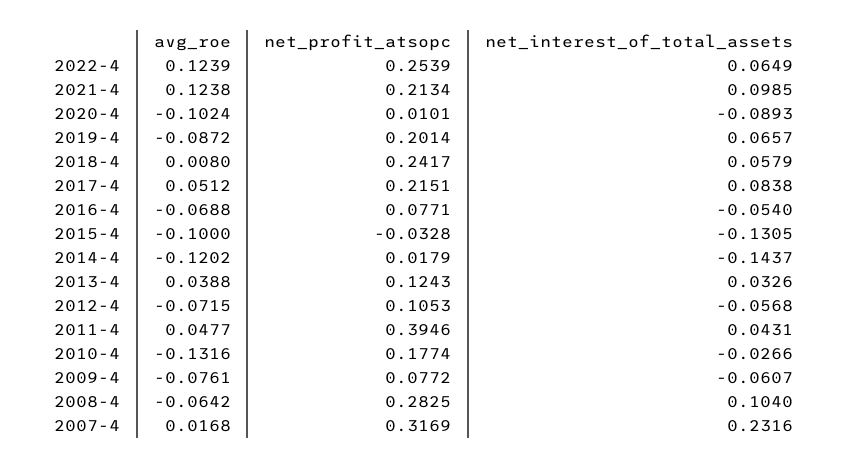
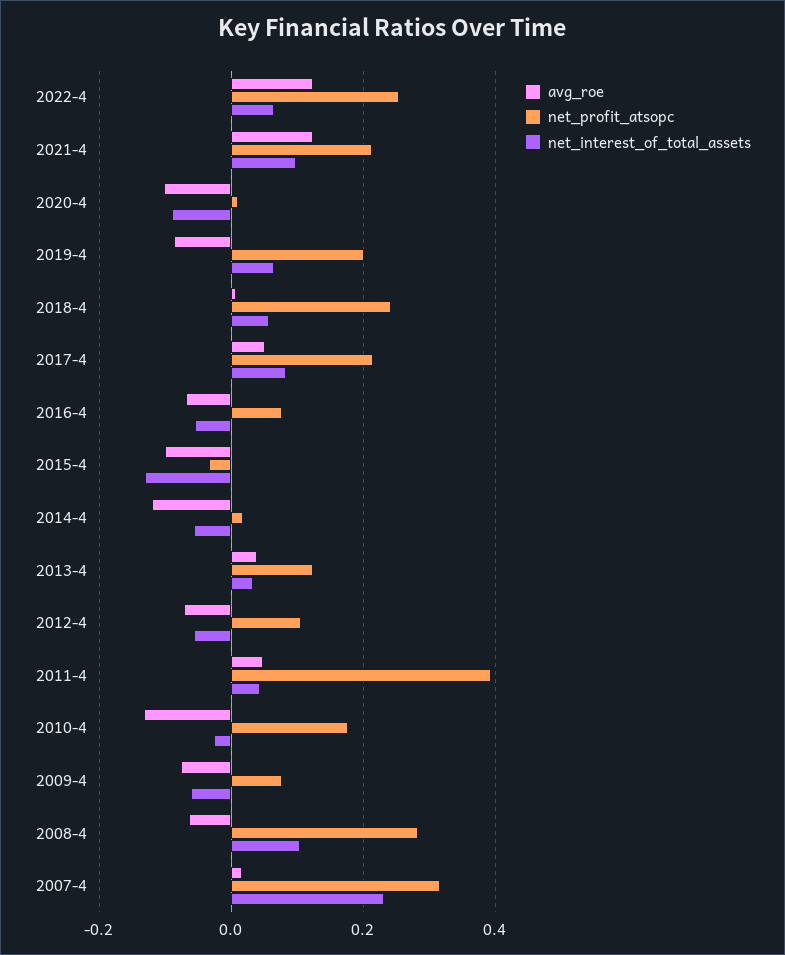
net_interest_of_total_assets, 2014-4: -0.1437 -> -0.06

